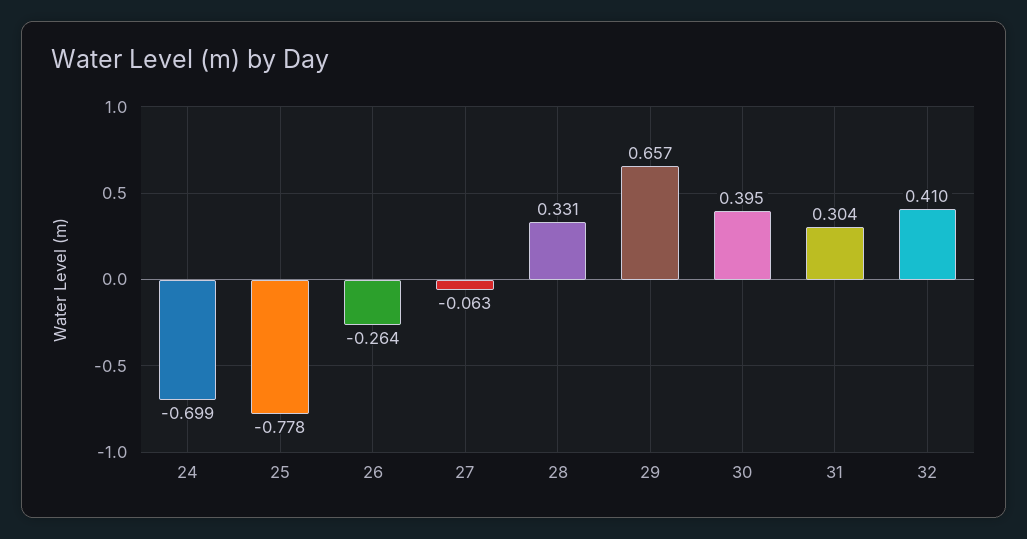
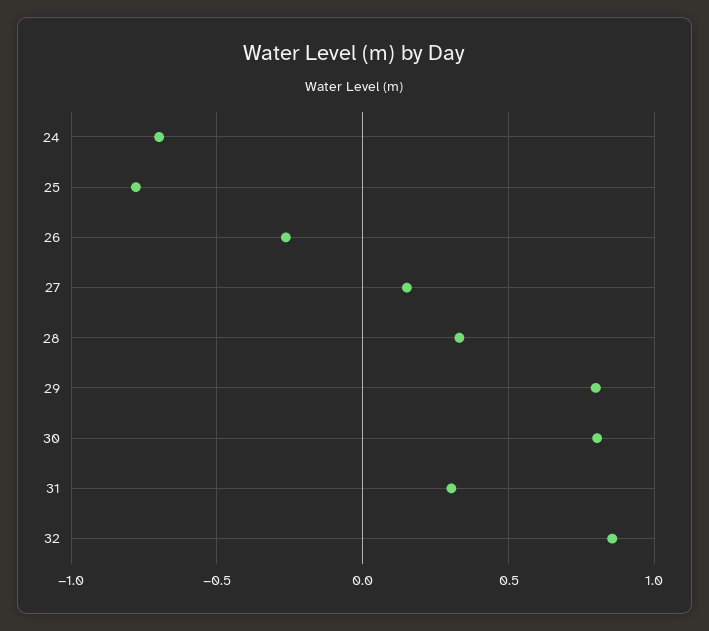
27: -0.063 -> 0.15
29: 0.657 -> 0.8
30: 0.395 -> 0.8
32: 0.41 -> 0.85

